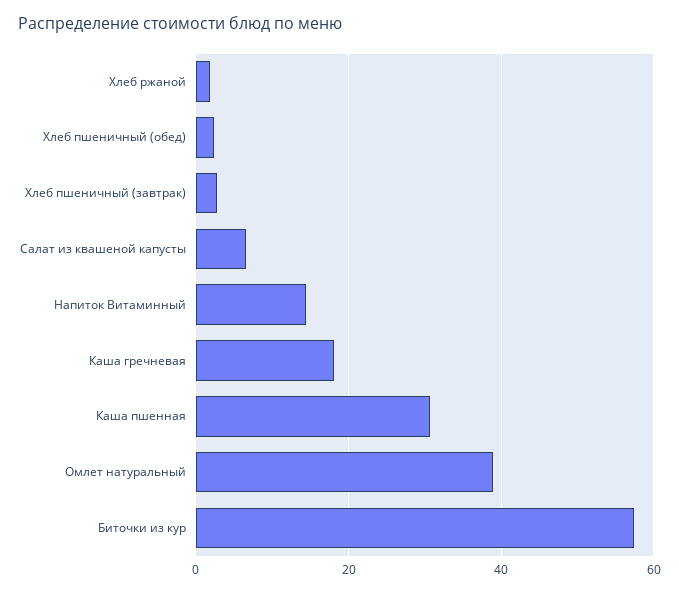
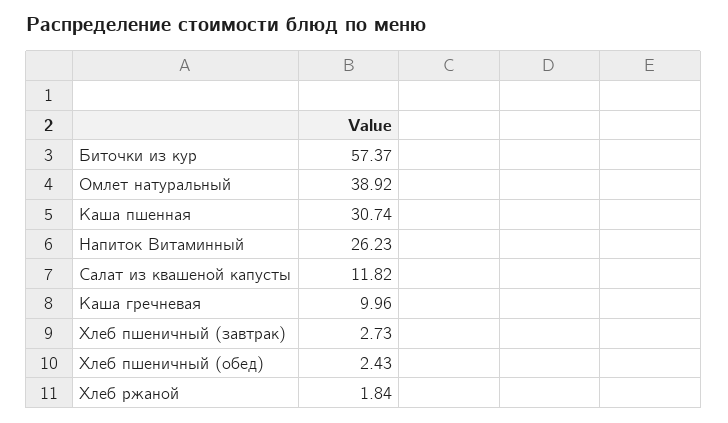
Салат из квашеной капусты: 6 -> 11.82
Напиток Витаминный: 14 -> 26.23
Каша гречневая: 18 -> 9.96

